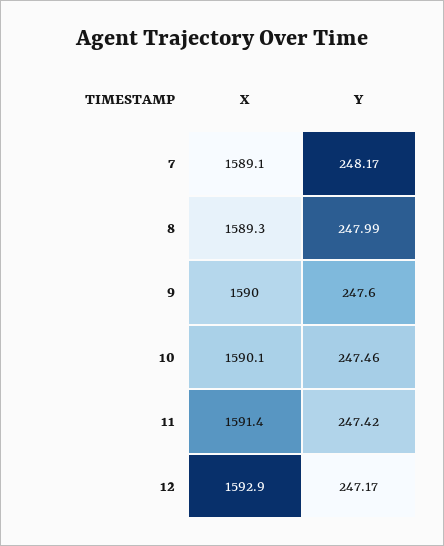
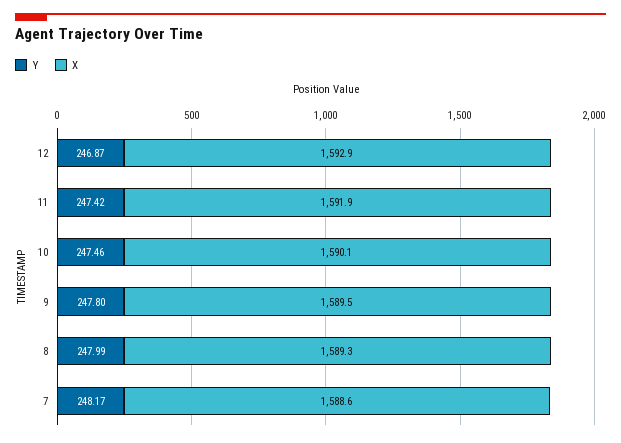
X, 7: 1589.1 -> 1588.6
X, 9: 1590 -> 1589.5
Y, 9: 247.6 -> 247.8
X, 11: 1591.4 -> 1591.9
Y, 12: 247.17 -> 246.87

